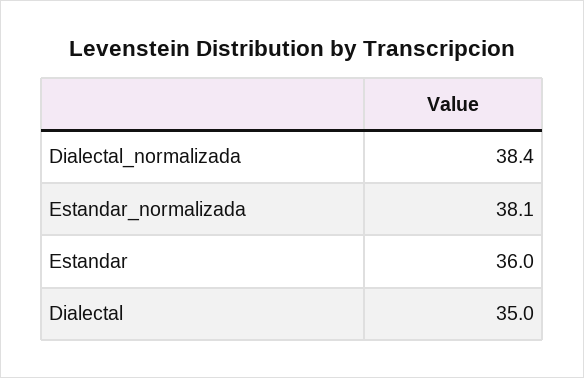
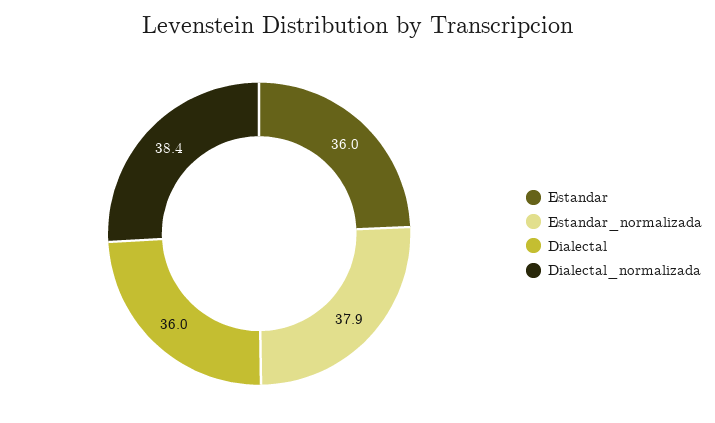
Estandar_normalizada: 38.1 -> 37.9
Dialectal: 35 -> 36

